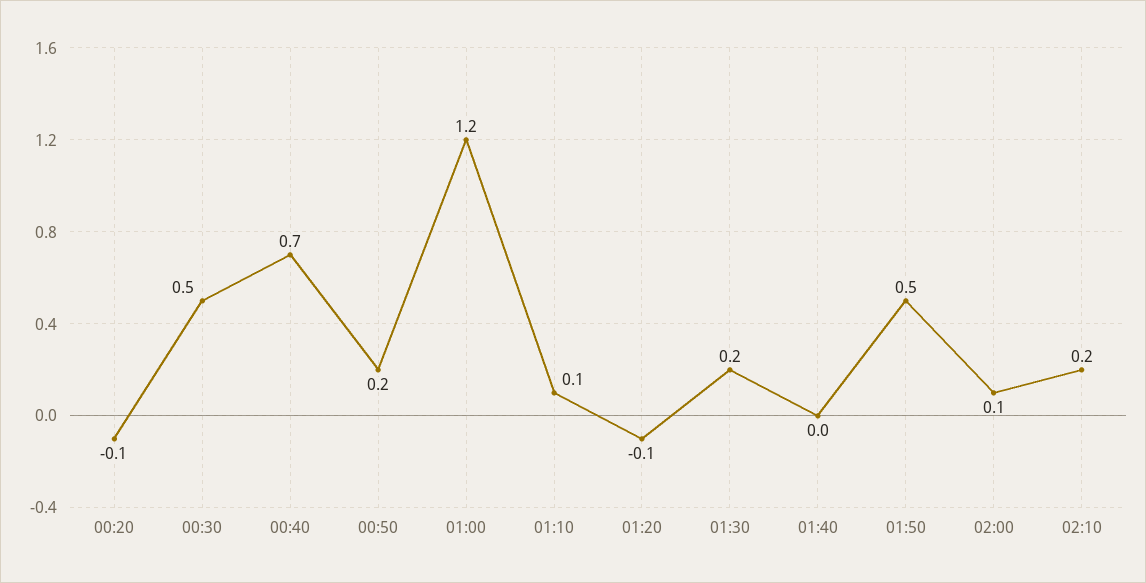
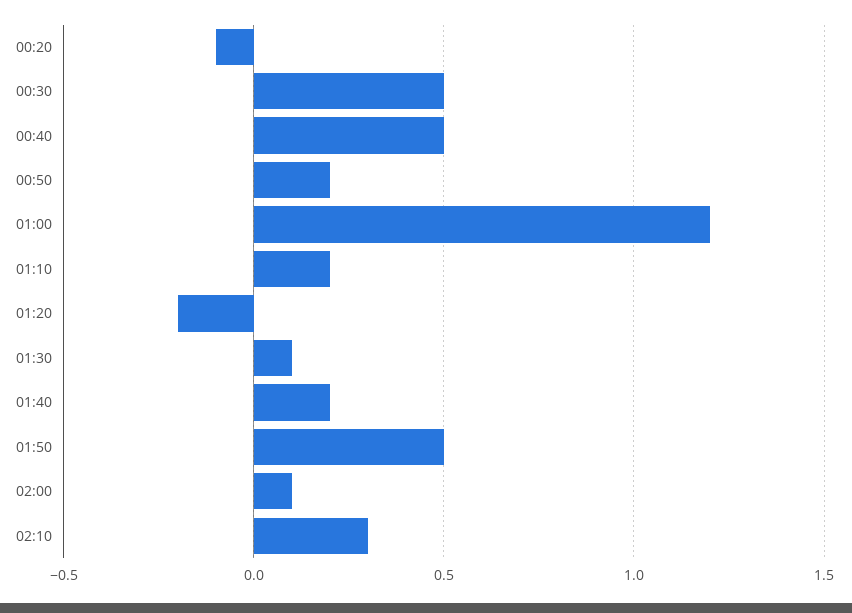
00:40: 0.7 -> 0.5
01:10: 0.1 -> 0.2
01:20: -0.1 -> -0.2
01:30: 0.2 -> 0.1
01:40: 0 -> 0.2
02:10: 0.2 -> 0.3

